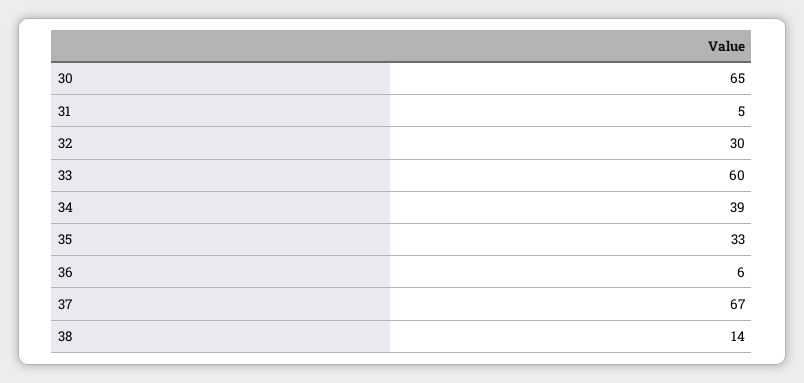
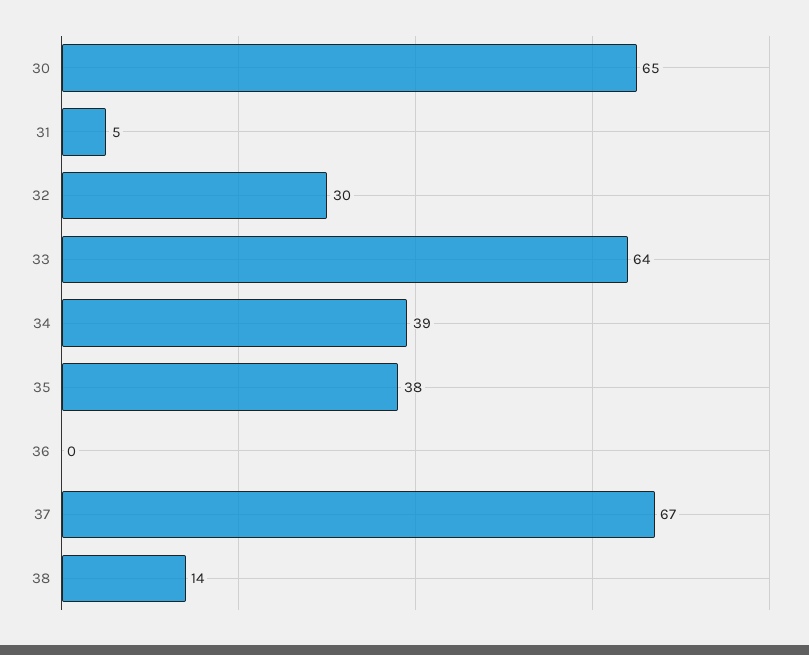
33: 60 -> 64
35: 33 -> 38
36: 6 -> 0

